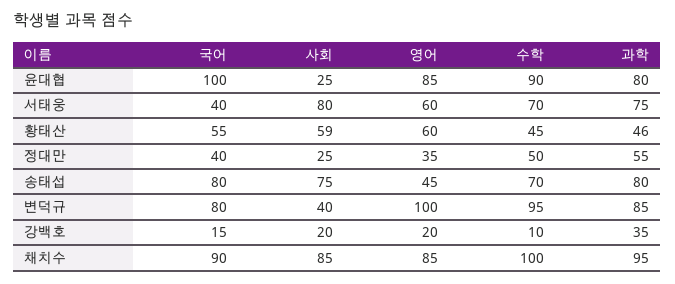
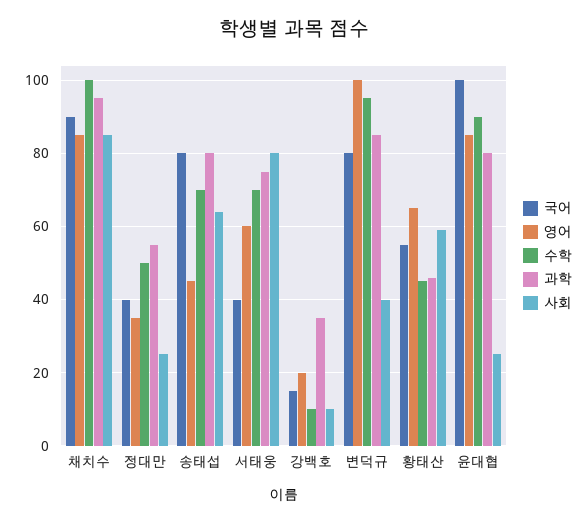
영어, 황태산: 60 -> 65
사회, 송태섭: 75 -> 65
사회, 강백호: 20 -> 10

